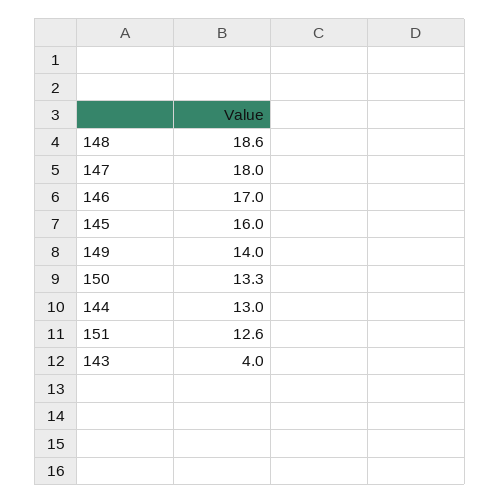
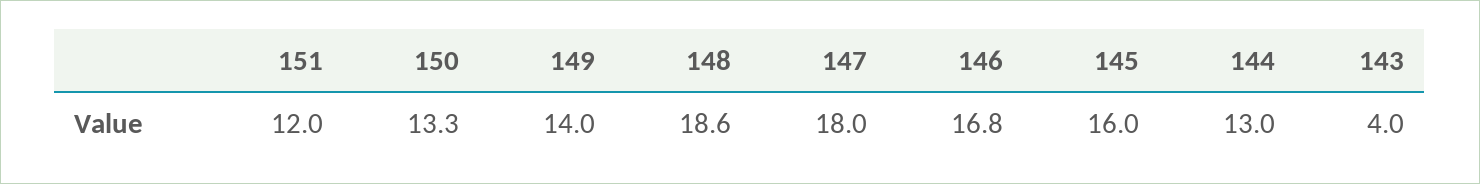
146: 17 -> 16.8
151: 12.6 -> 12

